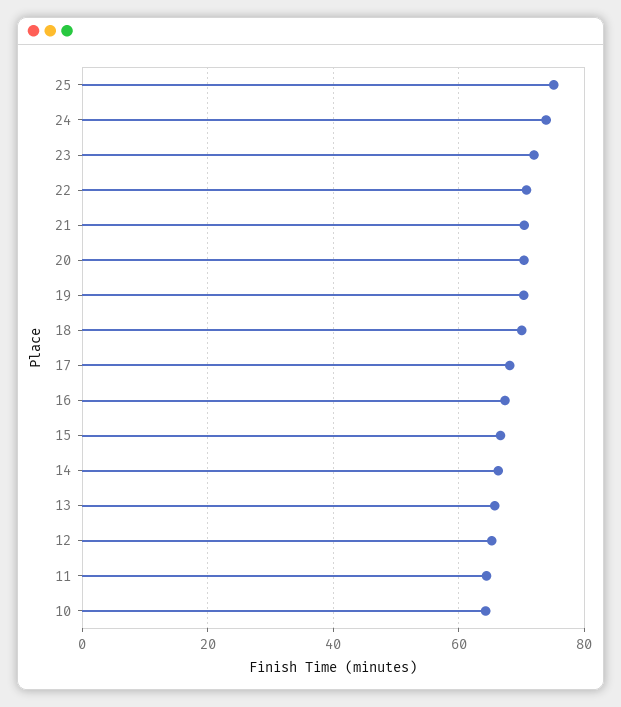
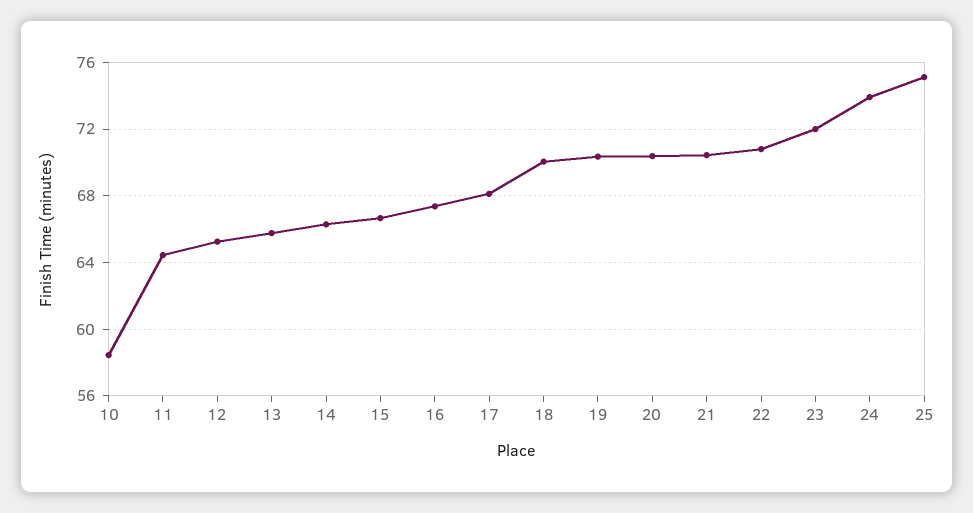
10: 64 -> 58.5

